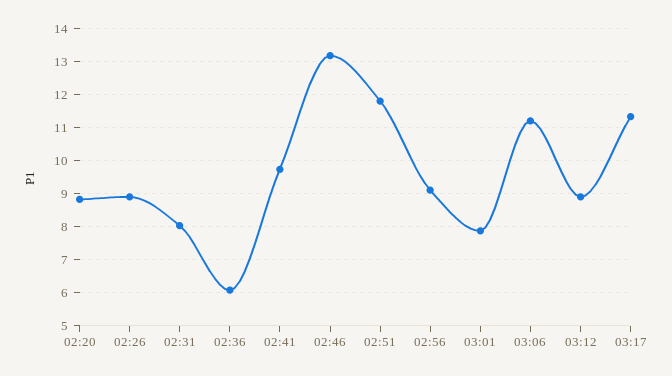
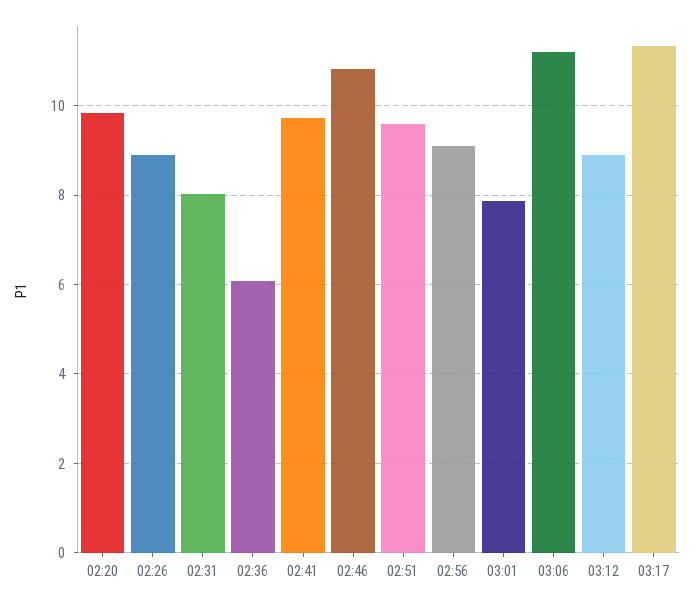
02:20: 8.8 -> 9.8
02:46: 13.2 -> 10.8
02:51: 11.8 -> 9.6

